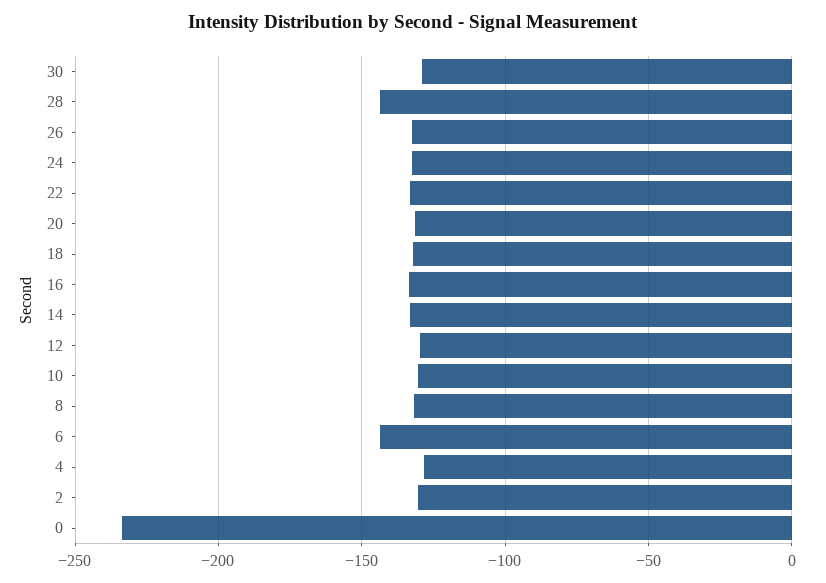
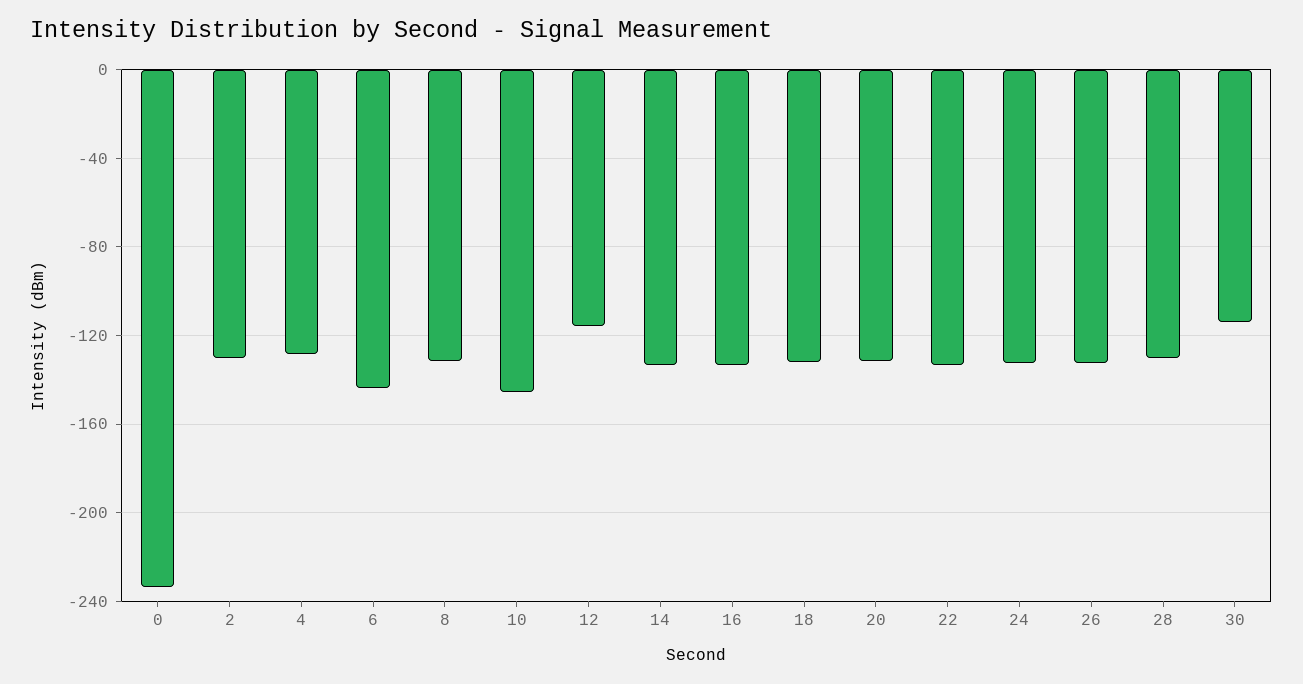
30: -130 -> -115
28: -145 -> -130
12: -130 -> -115
10: -130 -> -145

